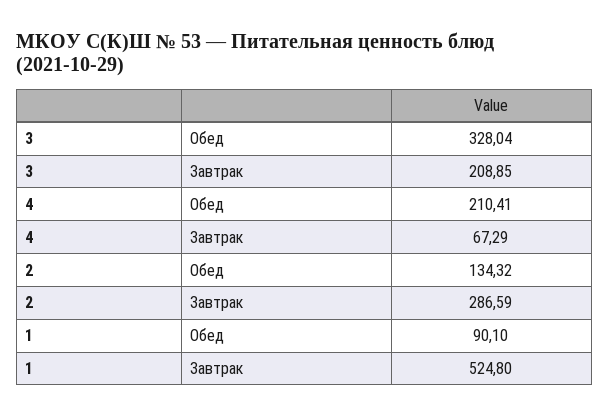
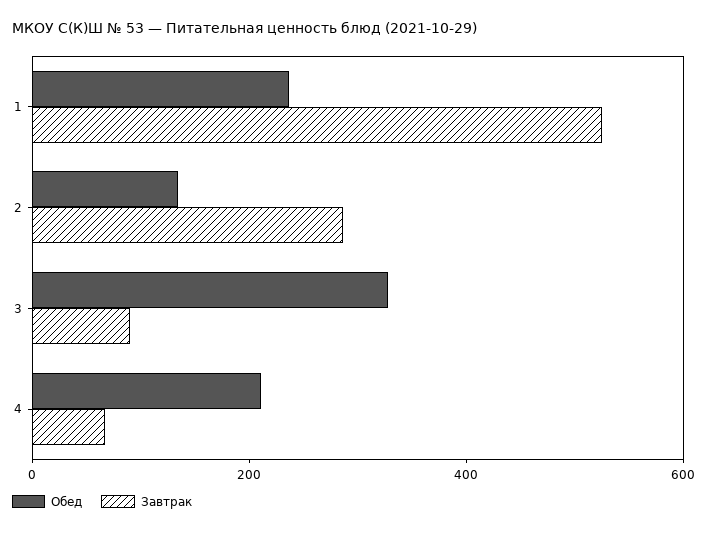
Завтрак, 3: 208.85 -> 100
Обед, 1: 90.1 -> 250

